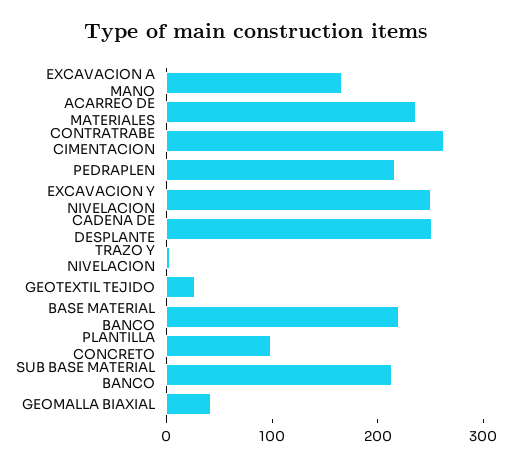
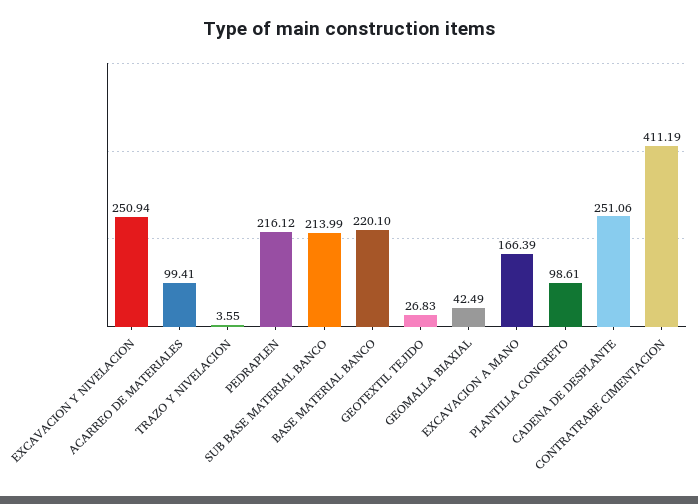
ACARREO DE MATERIALES: 240 -> 99.41
CONTRATRABE CIMENTACION: 260 -> 411.19

